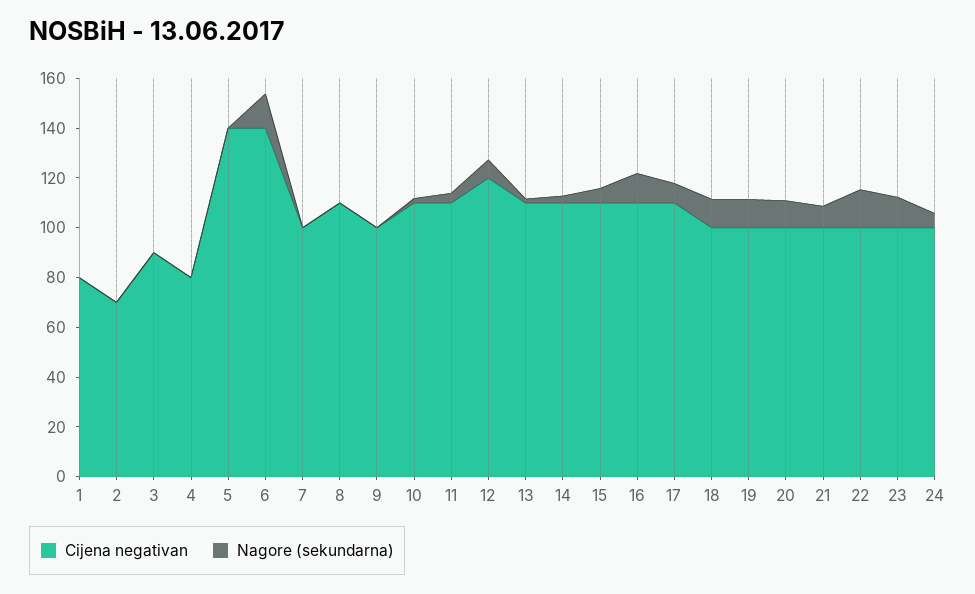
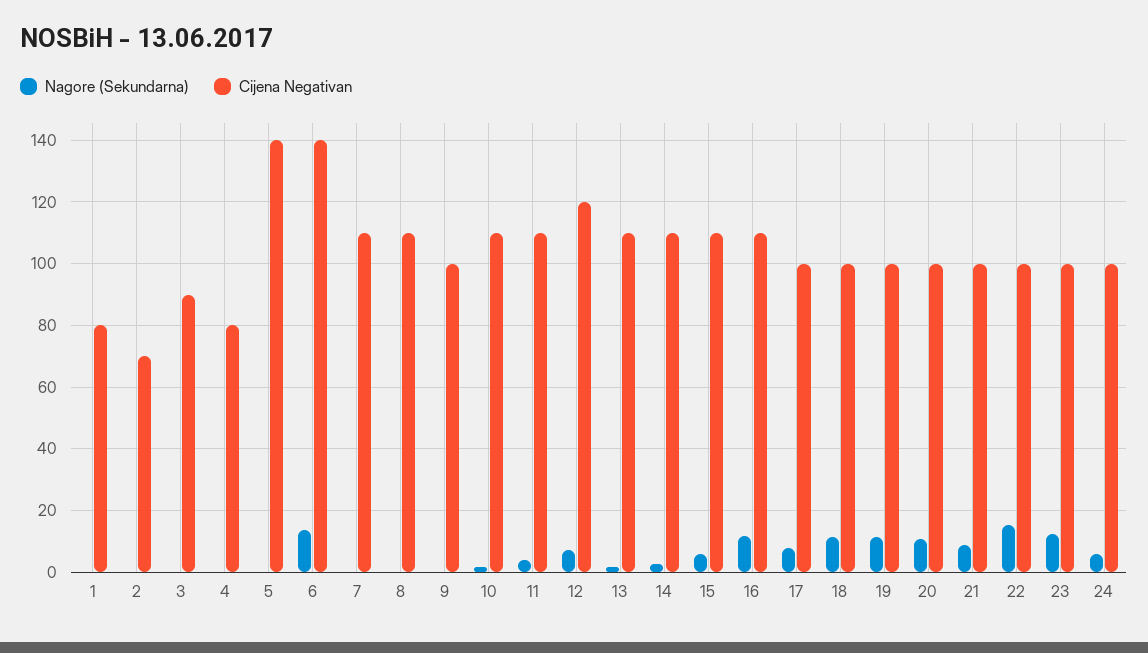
Cijena negativan, 7: 100 -> 110
Cijena negativan, 17: 110 -> 100

